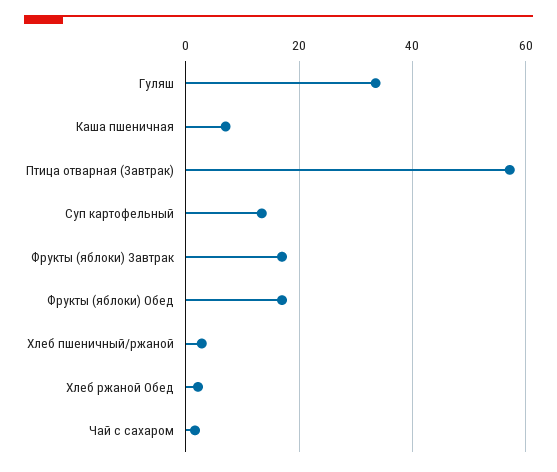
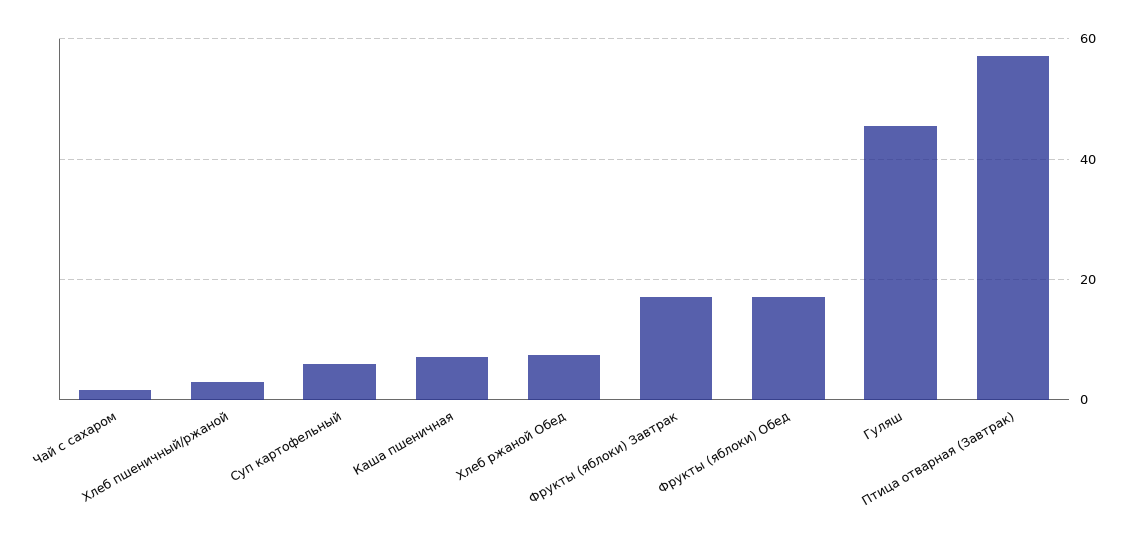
Гуляш: 34 -> 46
Суп картофельный: 14 -> 6
Хлеб ржаной Обед: 2 -> 8

